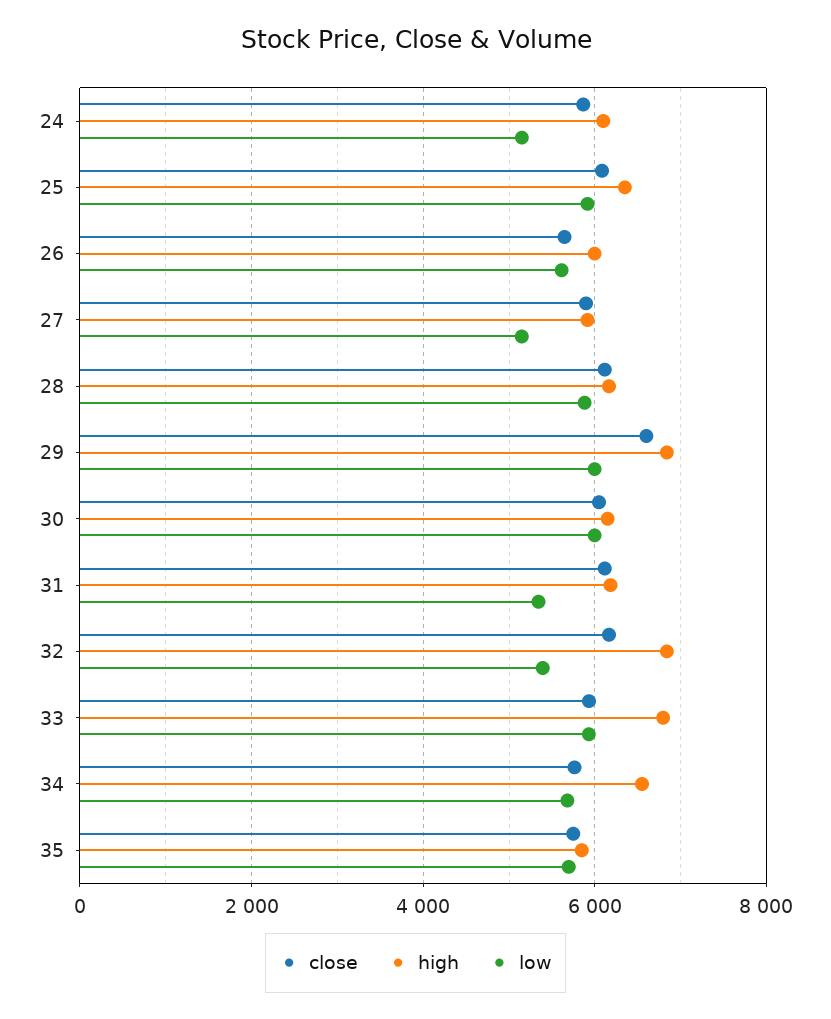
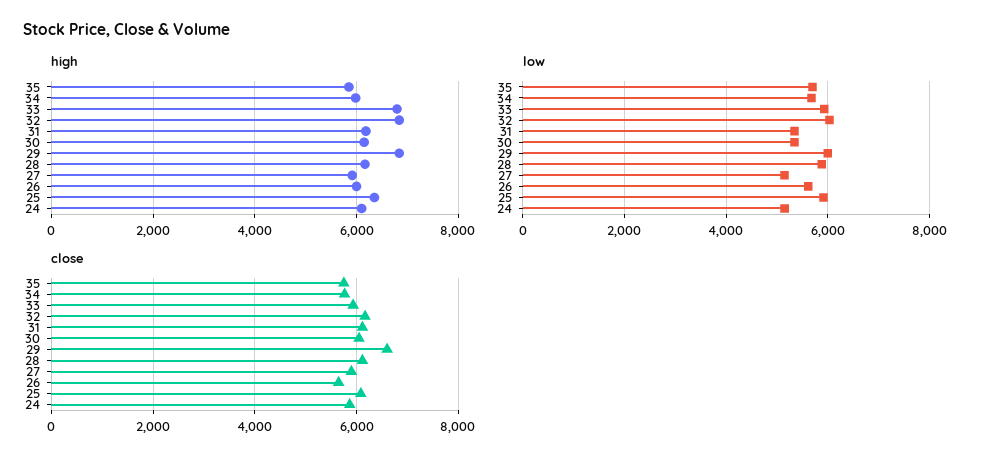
low, 30: 6000 -> 5400
low, 32: 5400 -> 6000
high, 34: 6600 -> 6000

